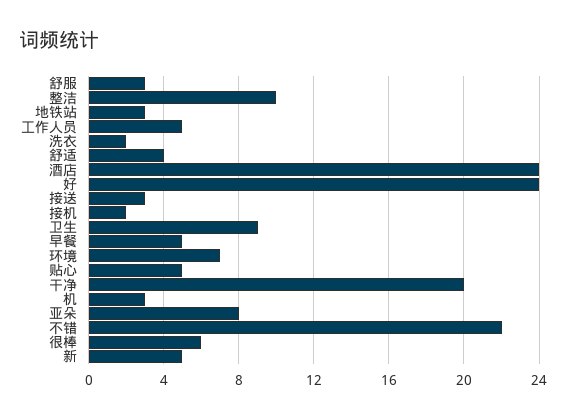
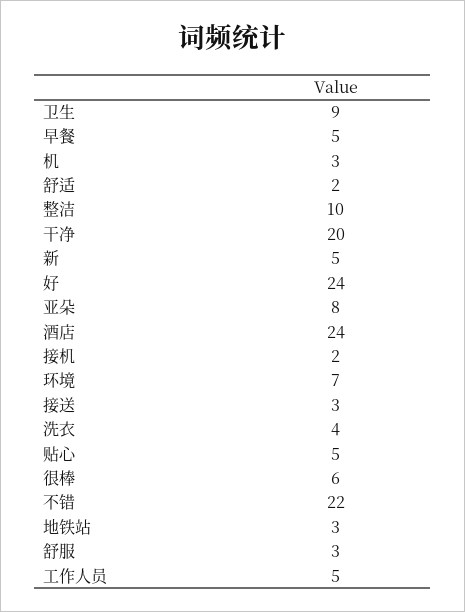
洗衣: 2 -> 4
舒适: 4 -> 2

